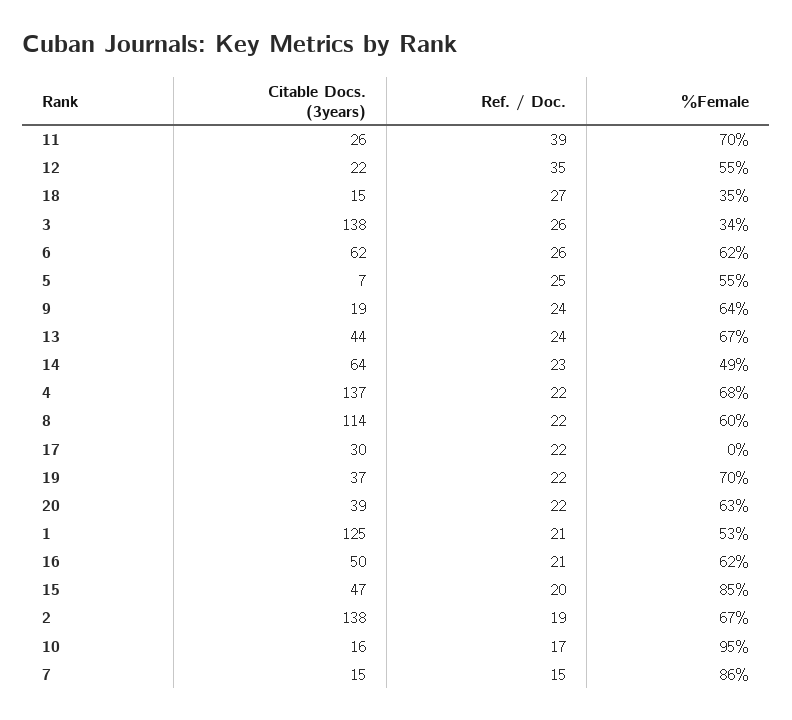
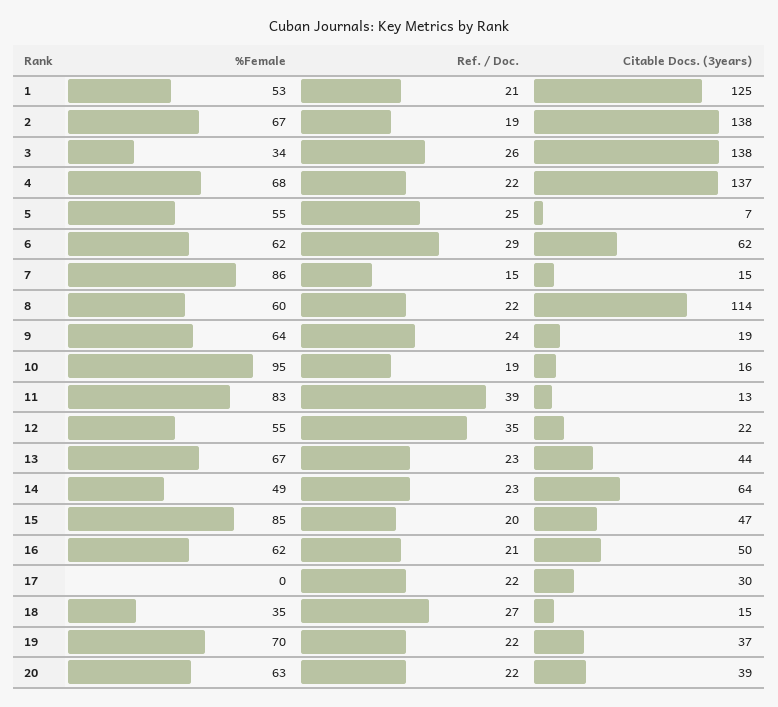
Citable Docs. (3years), 11: 26 -> 13
%Female, 11: 70 -> 83
Ref. / Doc., 6: 26 -> 29
Ref. / Doc., 13: 24 -> 23
Ref. / Doc., 10: 17 -> 19

